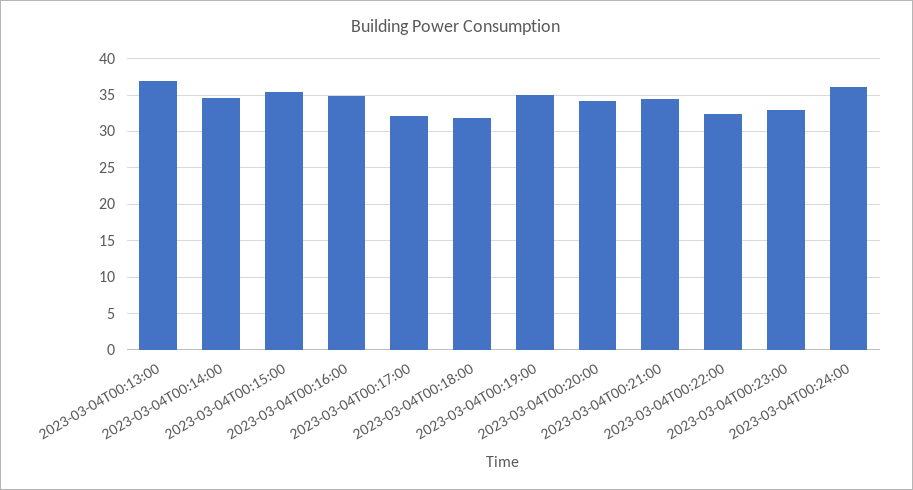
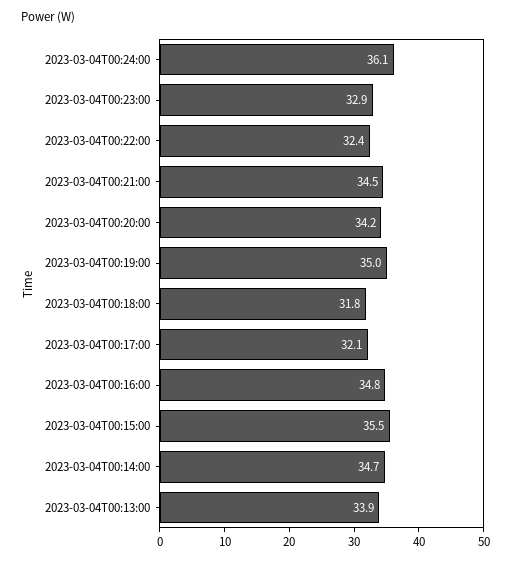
2023-03-04T00:13:00: 37 -> 33.9

